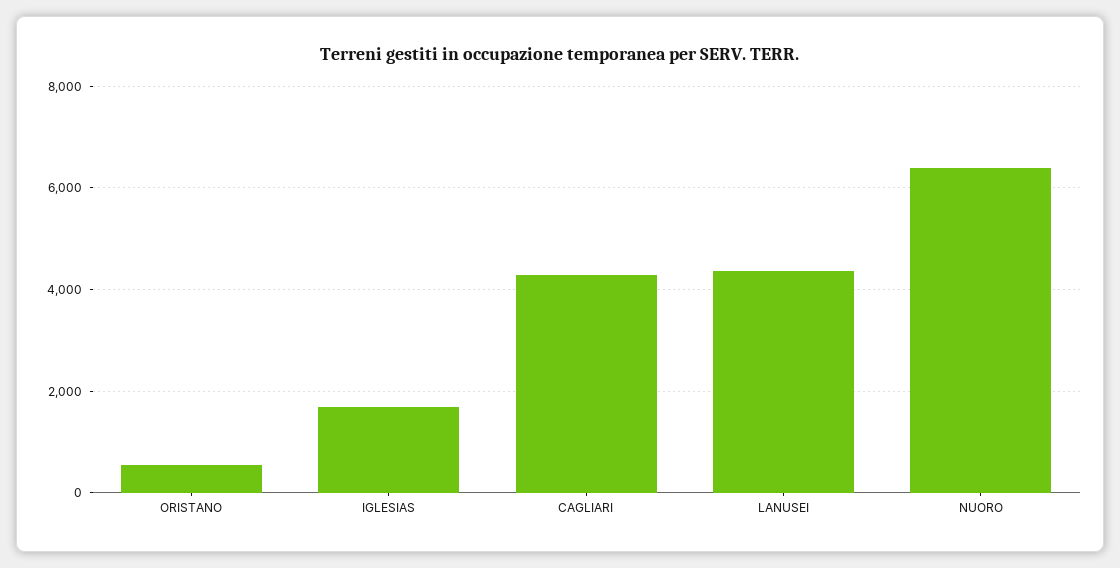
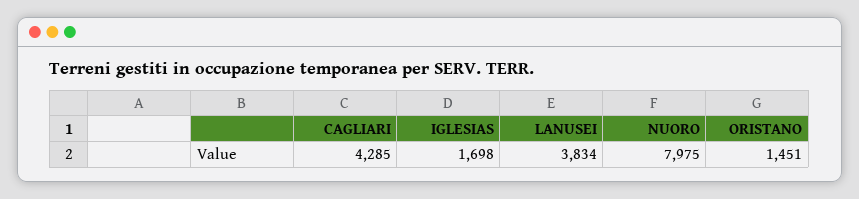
ORISTANO: 600 -> 1451
LANUSEI: 4400 -> 3834
NUORO: 6400 -> 7975

